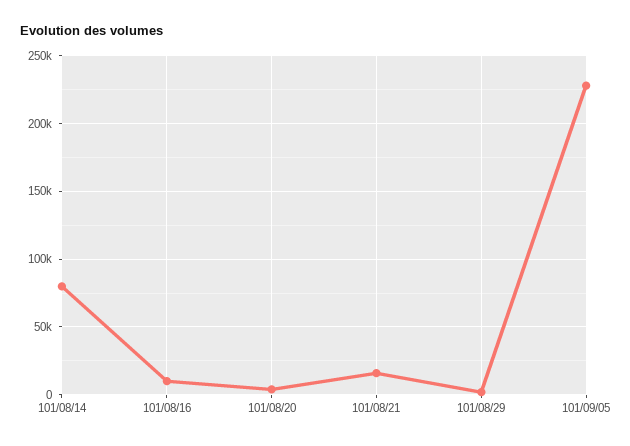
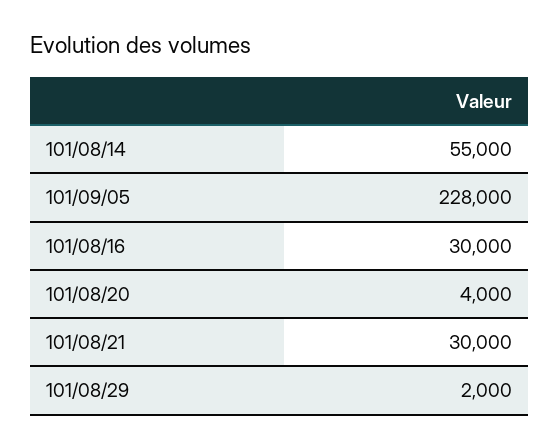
101/08/14: 80000 -> 55000
101/08/16: 10000 -> 30000
101/08/21: 15000 -> 30000

